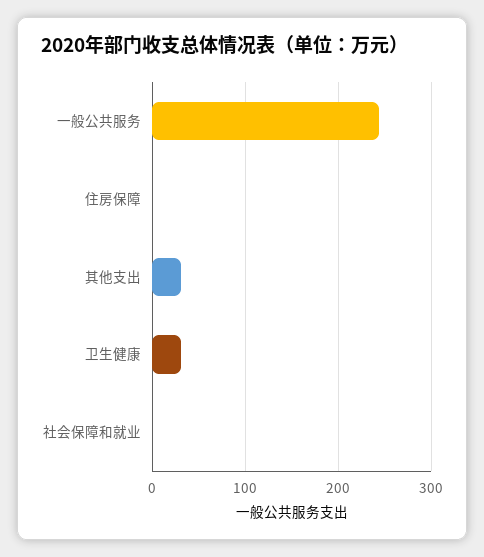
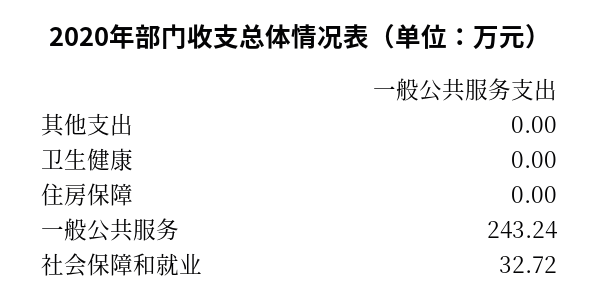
其他支出: 30 -> 0
卫生健康: 30 -> 0
社会保障和就业: 0 -> 32.72

